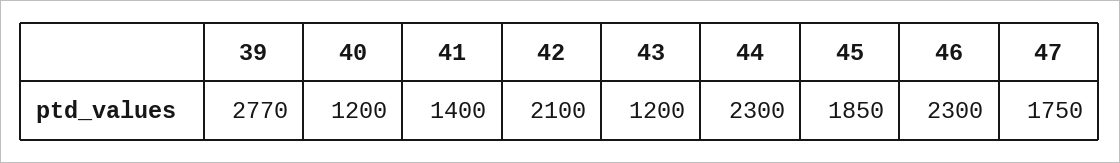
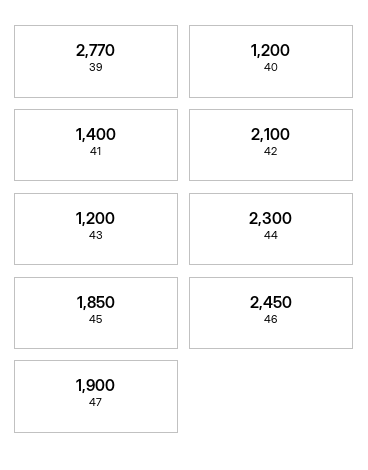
46: 2300 -> 2450
47: 1750 -> 1900

